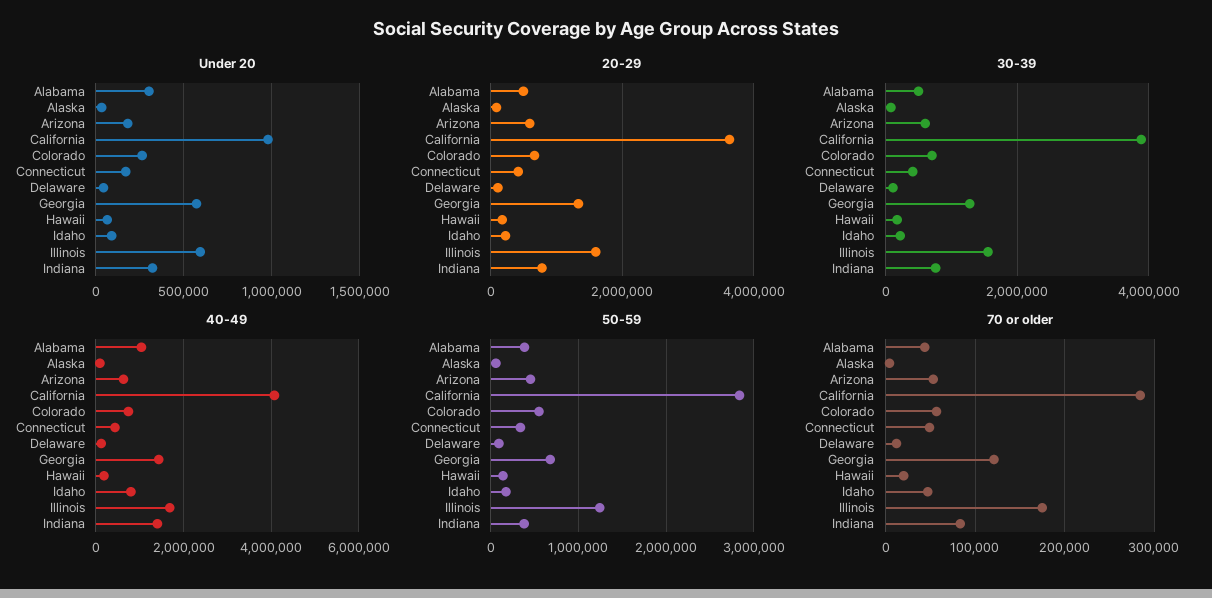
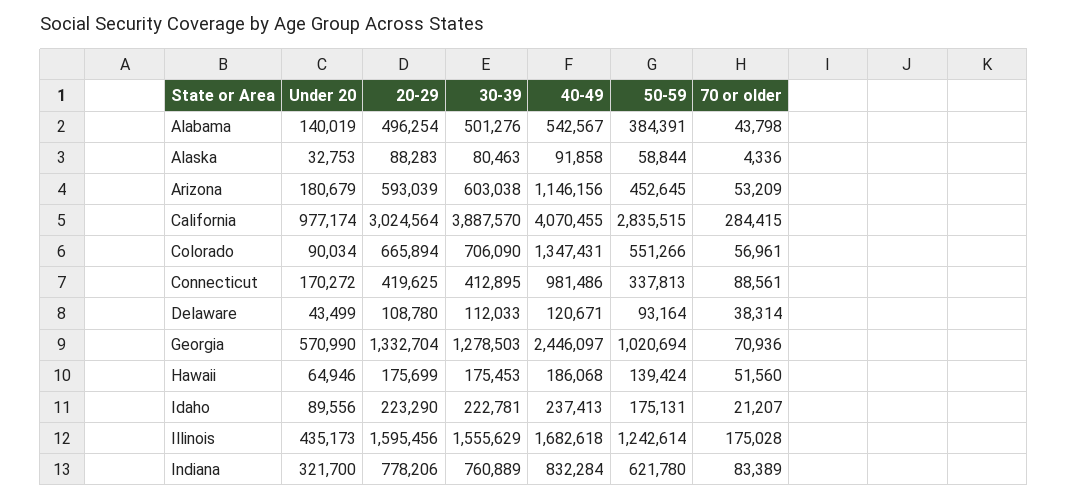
Under 20, Alabama: 300000 -> 140019
Under 20, Colorado: 250000 -> 90034
Under 20, Illinois: 600000 -> 435173
20-29, California: 3600000 -> 3024564
40-49, Alabama: 1000000 -> 542567
40-49, Arizona: 600000 -> 1146156
40-49, Colorado: 800000 -> 1347431
40-49, Connecticut: 400000 -> 981486
40-49, Georgia: 1400000 -> 2446097
40-49, Idaho: 800000 -> 237413
40-49, Indiana: 1400000 -> 832284
50-59, Georgia: 700000 -> 1020694
50-59, Indiana: 400000 -> 621780
70 or older, Connecticut: 50000 -> 88561
70 or older, Delaware: 10000 -> 38314
70 or older, Georgia: 120000 -> 70936
70 or older, Hawaii: 20000 -> 51560
70 or older, Idaho: 50000 -> 21207

